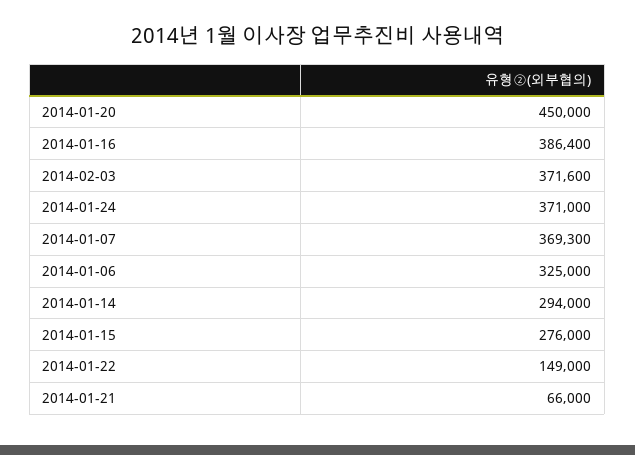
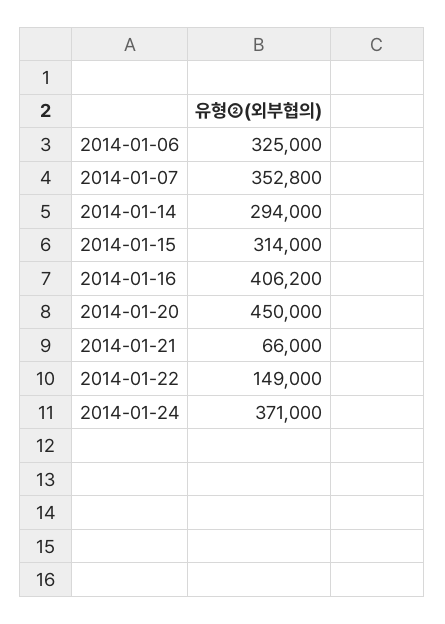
2014-01-16: 386400 -> 406200
2014-02-03: 371600 -> none
2014-01-07: 369300 -> 352800
2014-01-15: 276000 -> 314000

